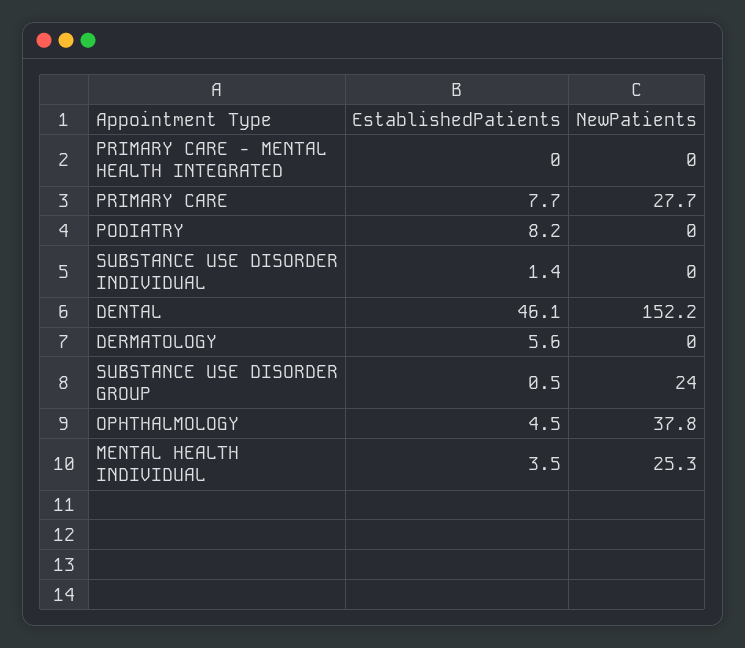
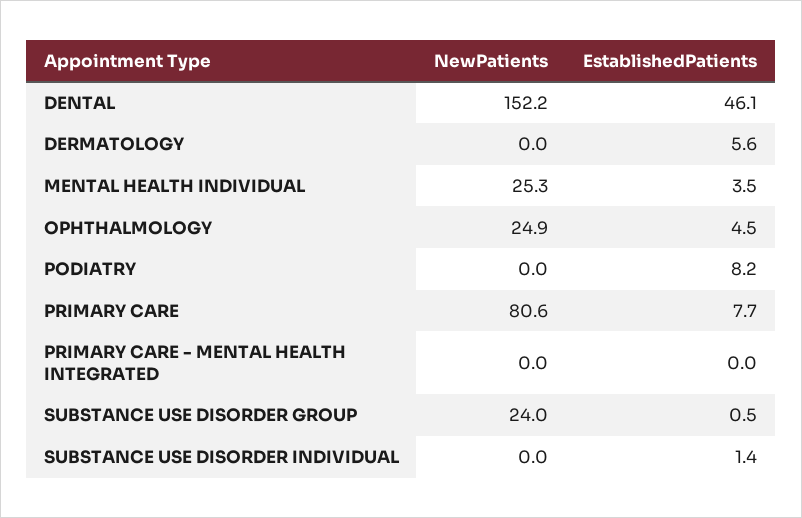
NewPatients, PRIMARY CARE: 27.7 -> 80.6
NewPatients, OPHTHALMOLOGY: 37.8 -> 24.9

